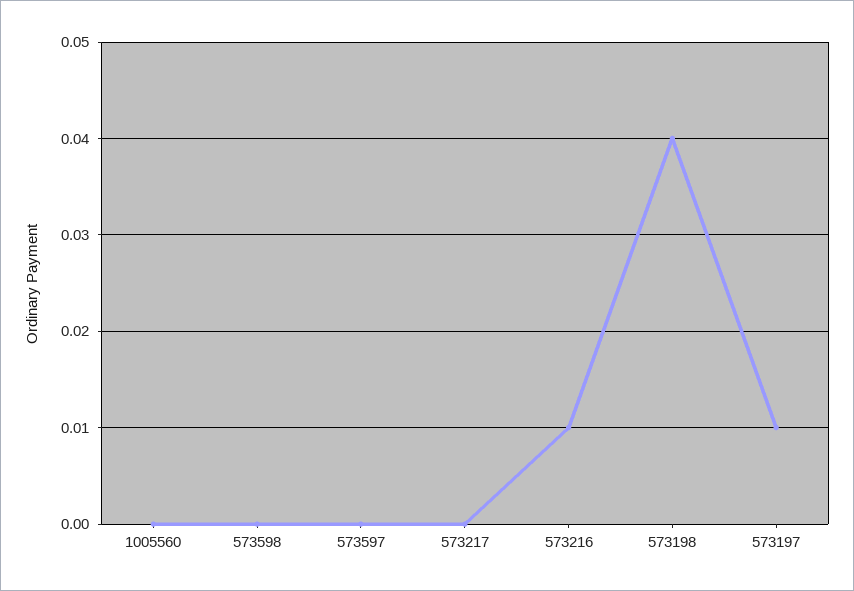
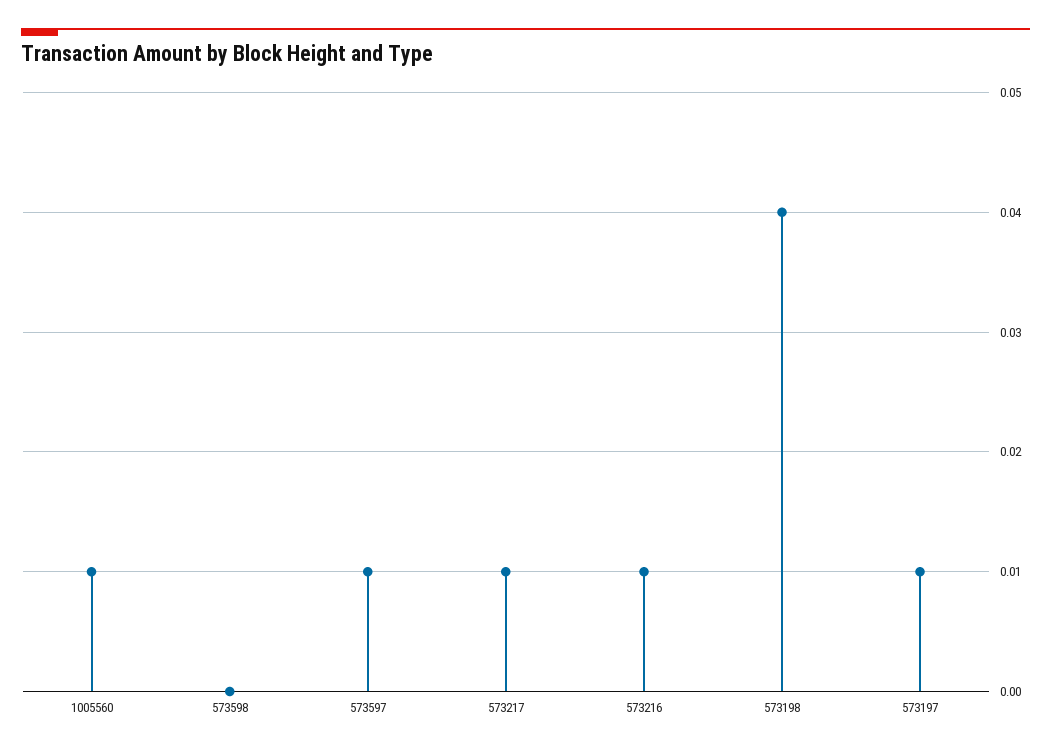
1005560: 0 -> 0.01
573597: 0 -> 0.01
573217: 0 -> 0.01

